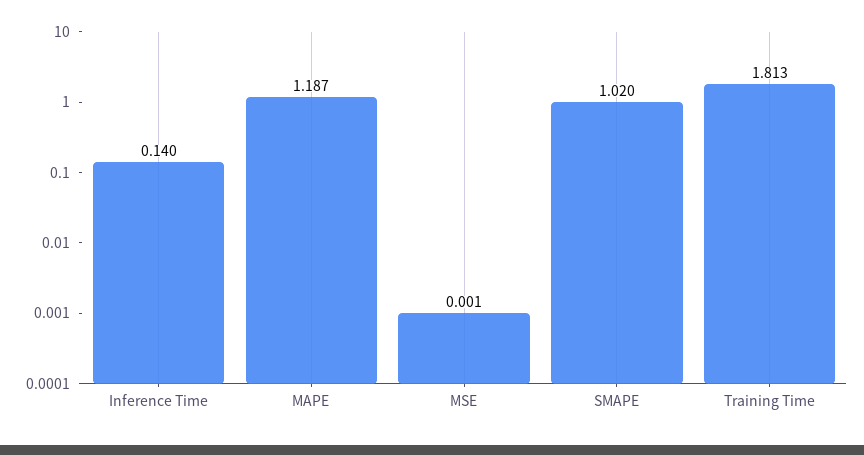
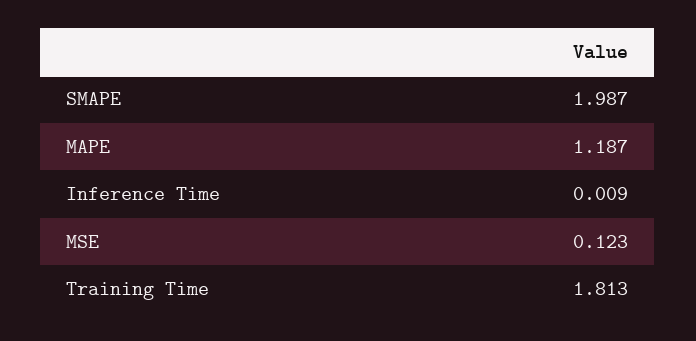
Inference Time: 0.14 -> 0.009
MSE: 0.001 -> 0.123
SMAPE: 1.02 -> 1.987

